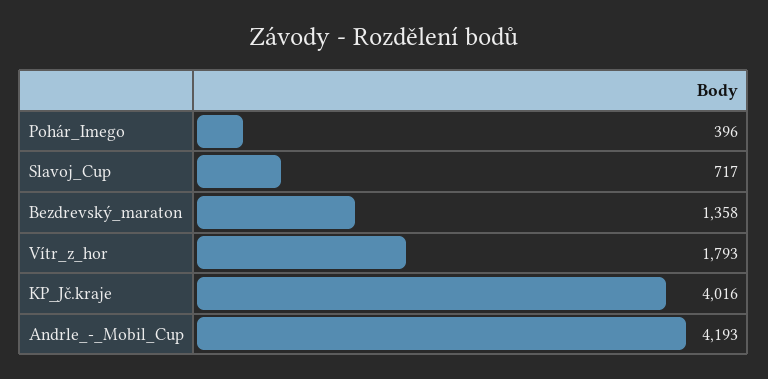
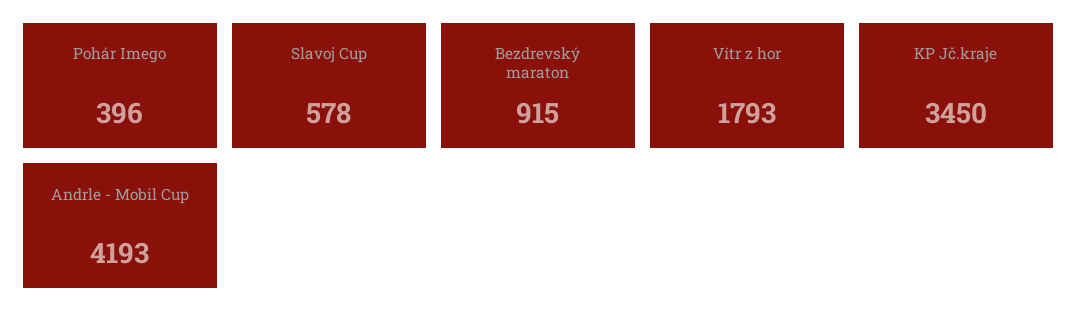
Slavoj_Cup: 717 -> 578
Bezdrevský_maraton: 1358 -> 915
KP_Jč.kraje: 4016 -> 3450

